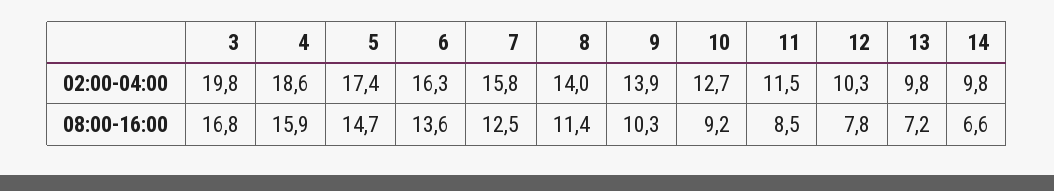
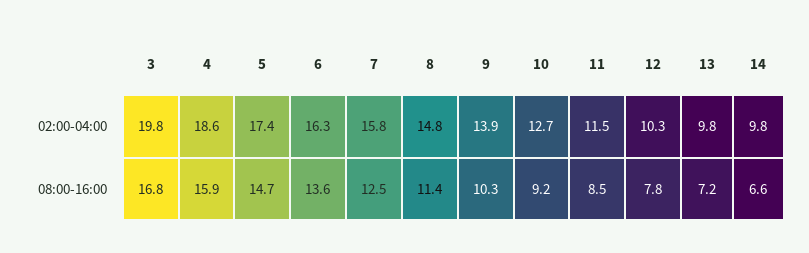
8, 02:00-04:00: 14 -> 14.8

